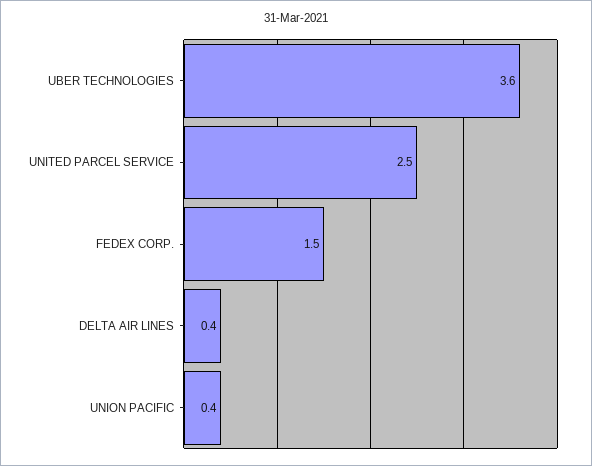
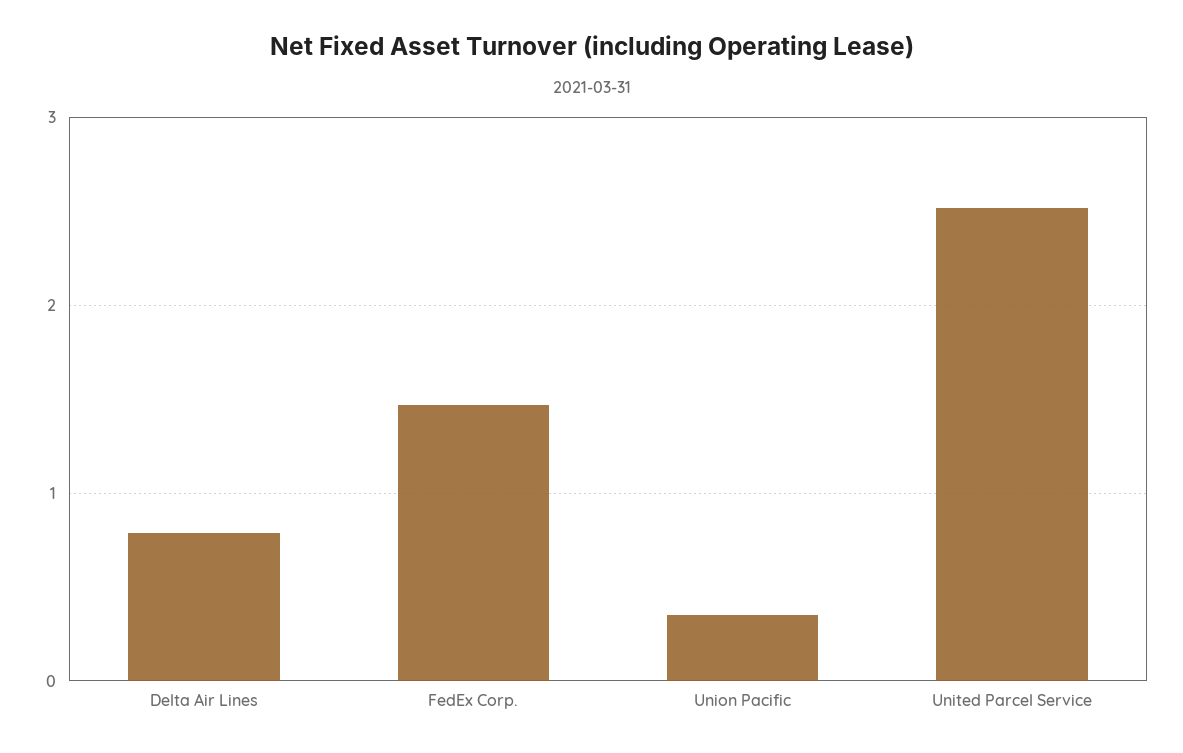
UBER TECHNOLOGIES: 3.6 -> none
DELTA AIR LINES: 0.4 -> 0.8

